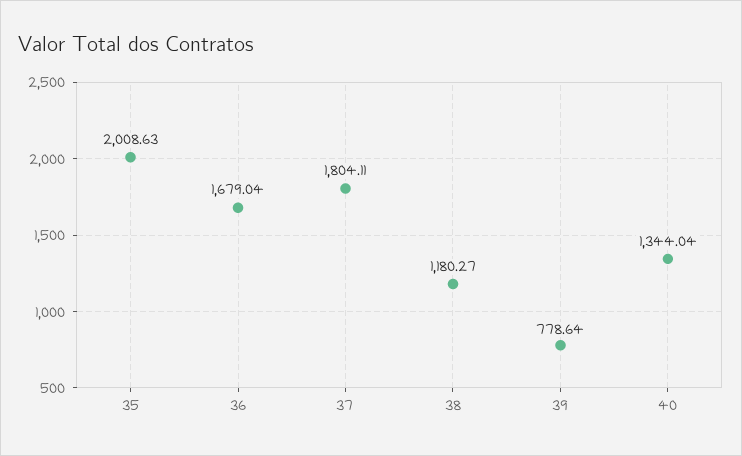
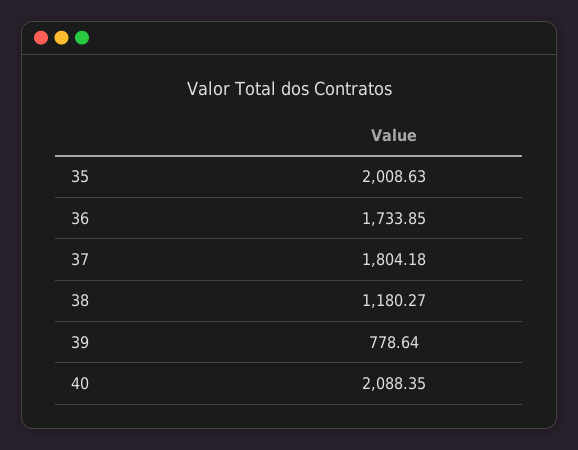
36: 1679.04 -> 1733.85
37: 1804.11 -> 1804.18
40: 1344.04 -> 2088.35

